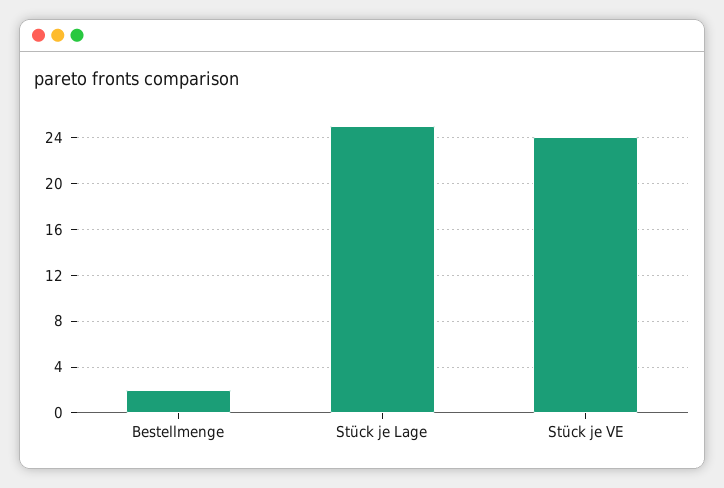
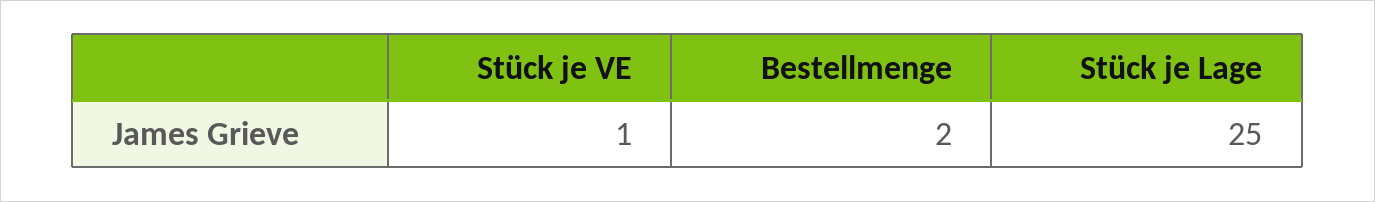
Stück je VE: 24 -> 1

